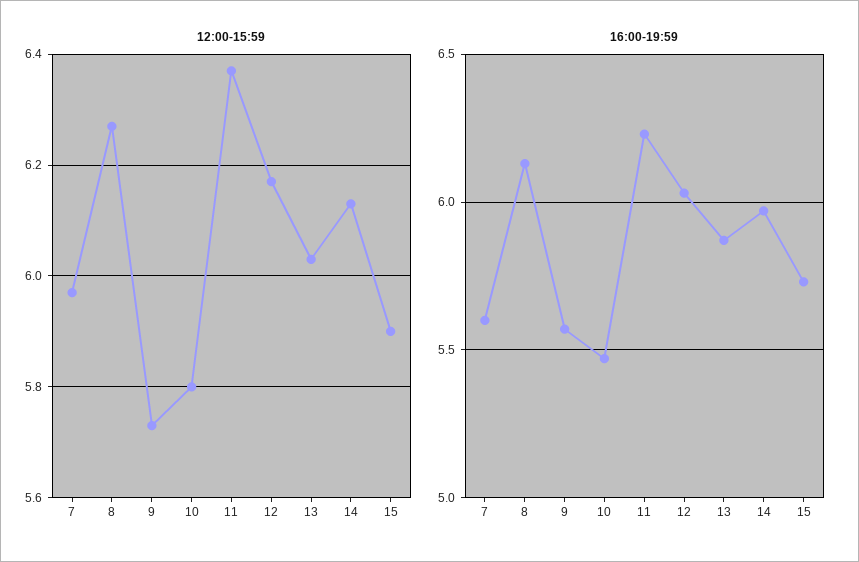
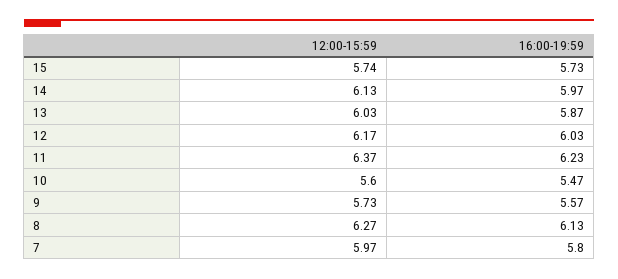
12:00-15:59, 10: 5.8 -> 5.6
12:00-15:59, 15: 5.9 -> 5.74
16:00-19:59, 7: 5.6 -> 5.8

